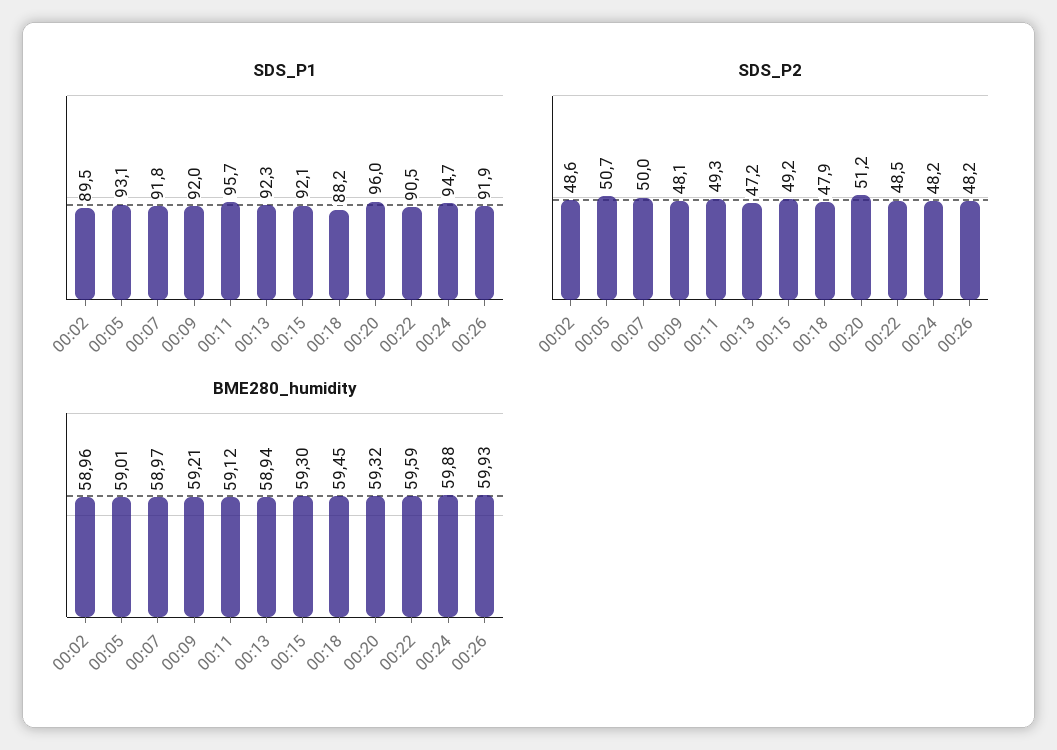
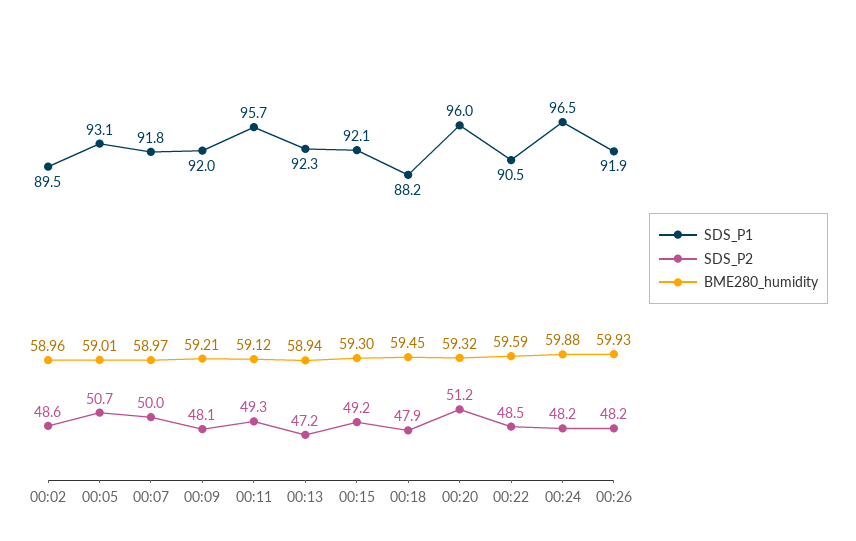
SDS_P1, 00:24: 94.7 -> 96.5

